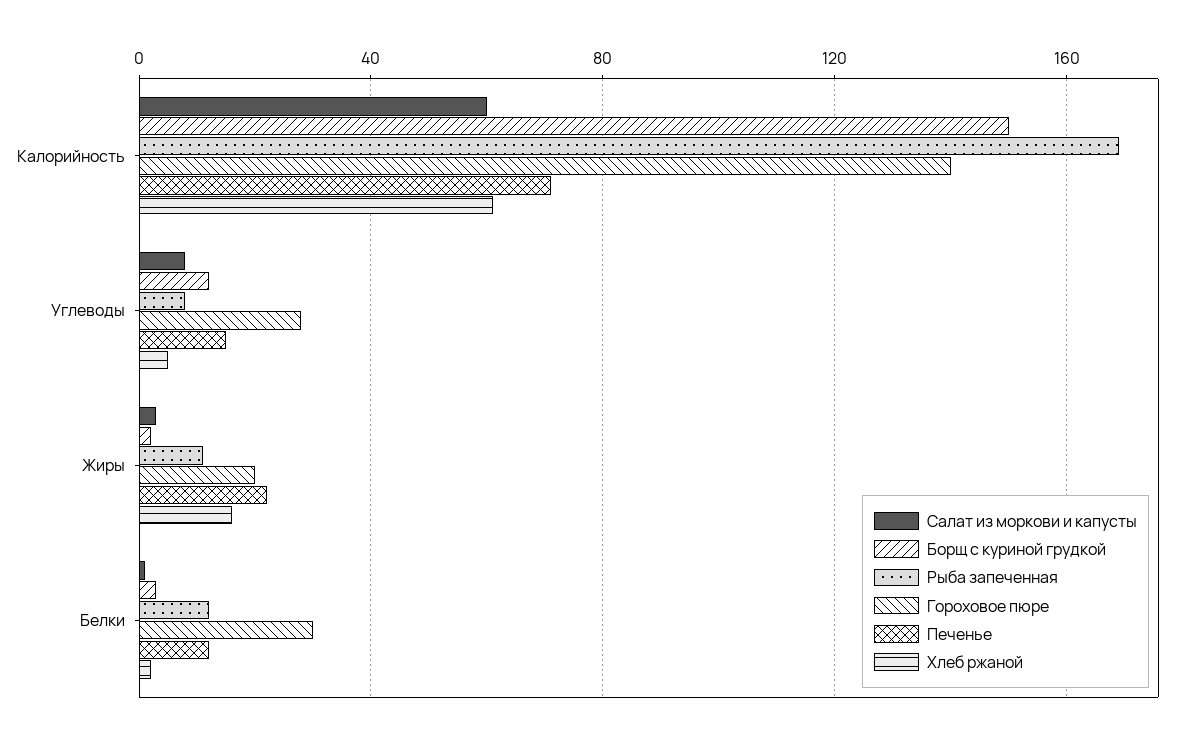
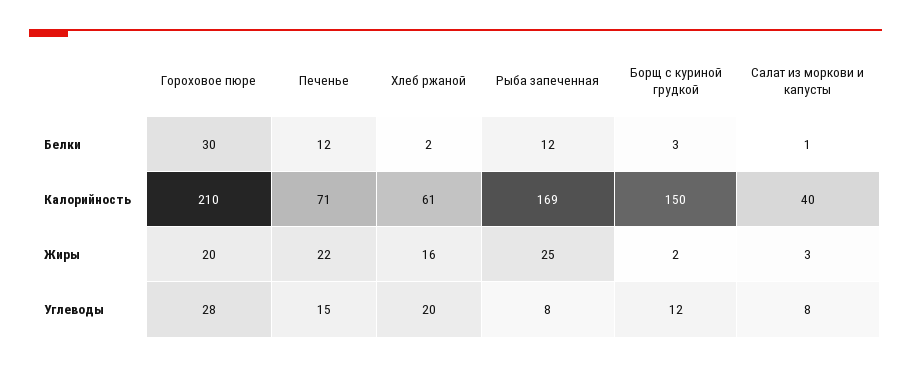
Салат из моркови и капусты, Калорийность: 60 -> 40
Гороховое пюре, Калорийность: 140 -> 210
Хлеб ржаной, Углеводы: 5 -> 20
Рыба запеченная, Жиры: 10 -> 25

